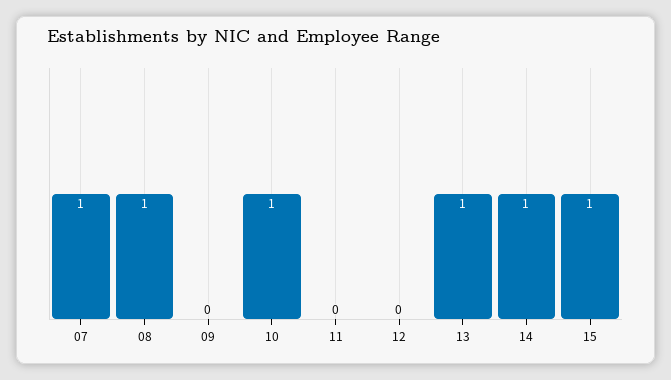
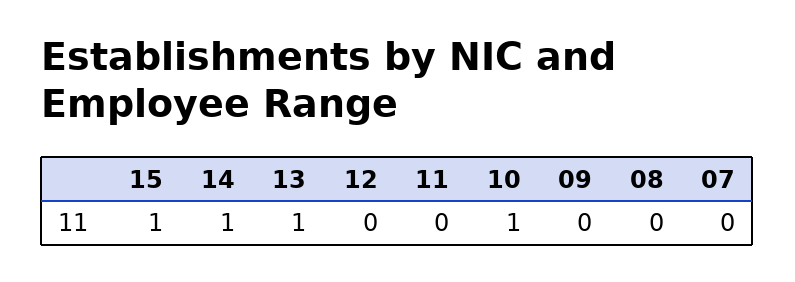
07: 1 -> 0
08: 1 -> 0

